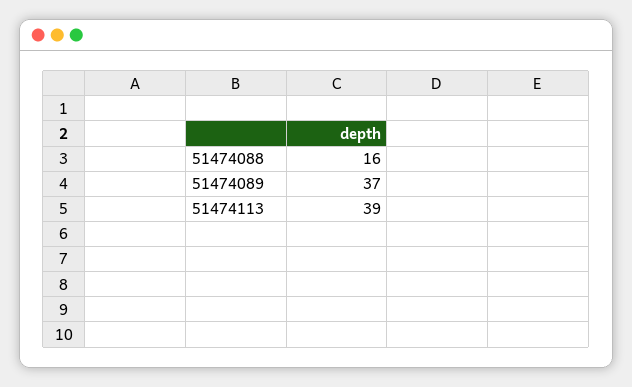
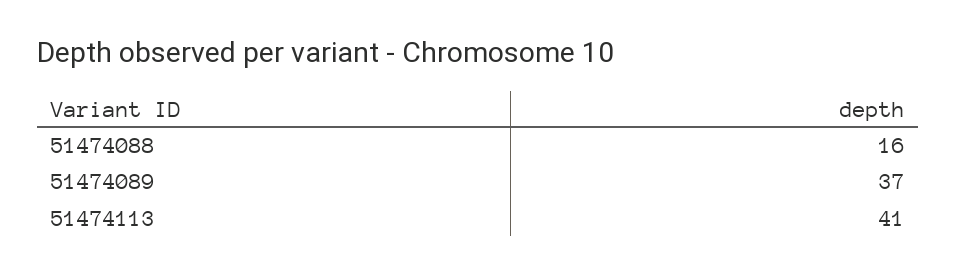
51474113: 39 -> 41

